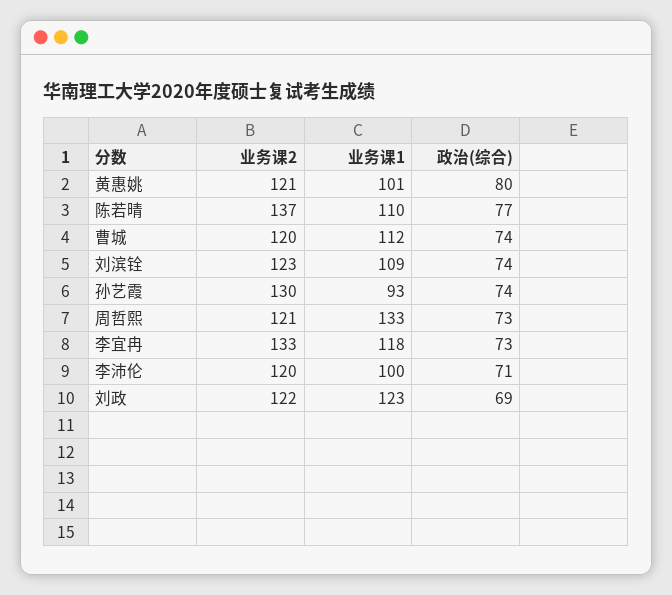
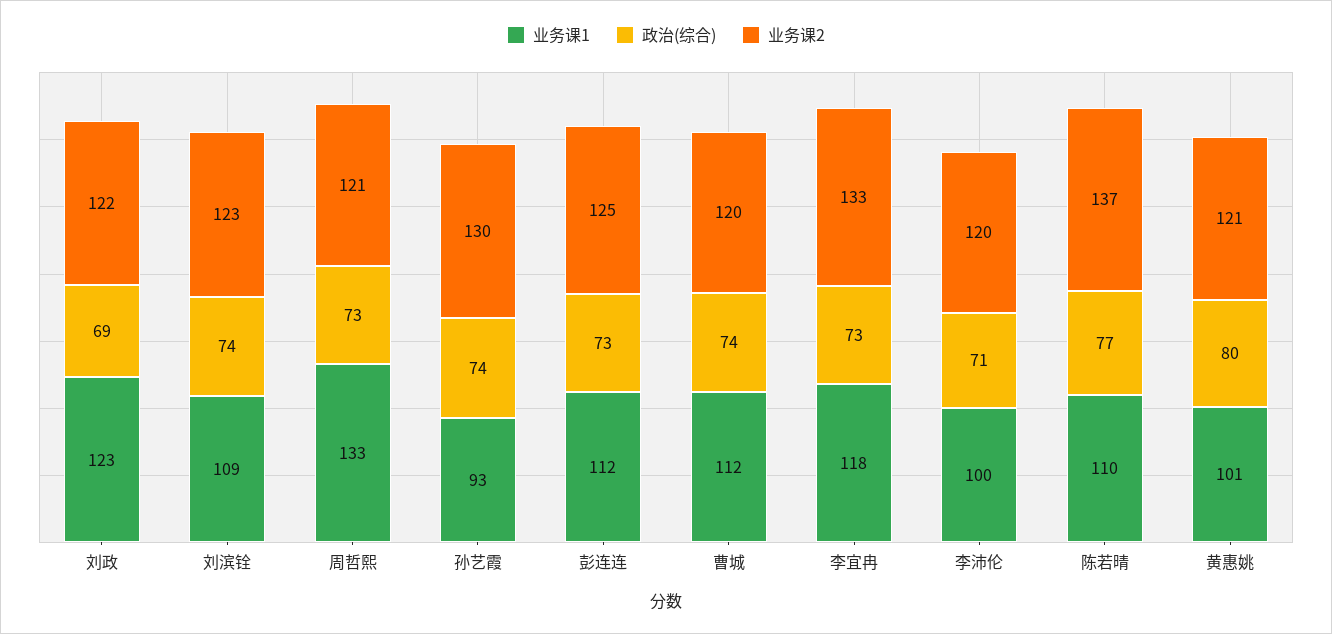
业务课1, 彭连连: none -> 112
政治(综合), 彭连连: none -> 73
业务课2, 彭连连: none -> 125

